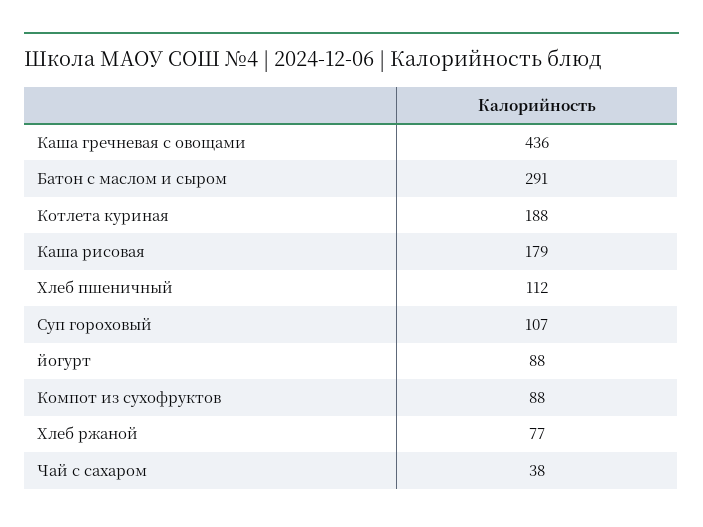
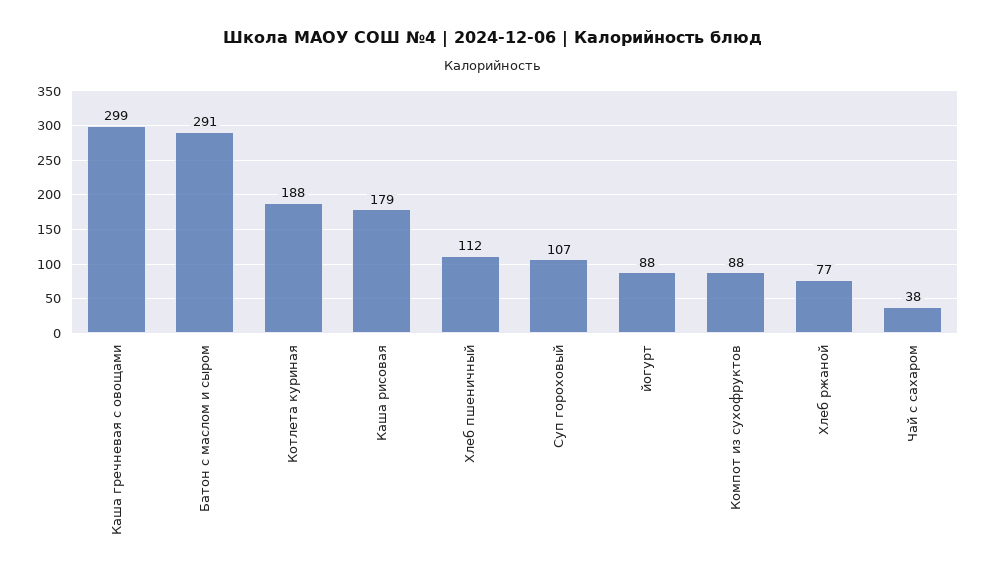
Каша гречневая с овощами: 436 -> 299

